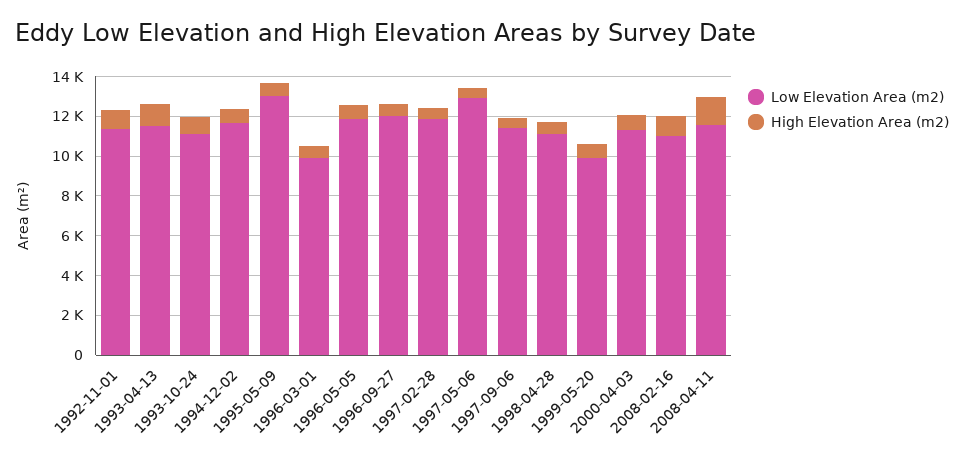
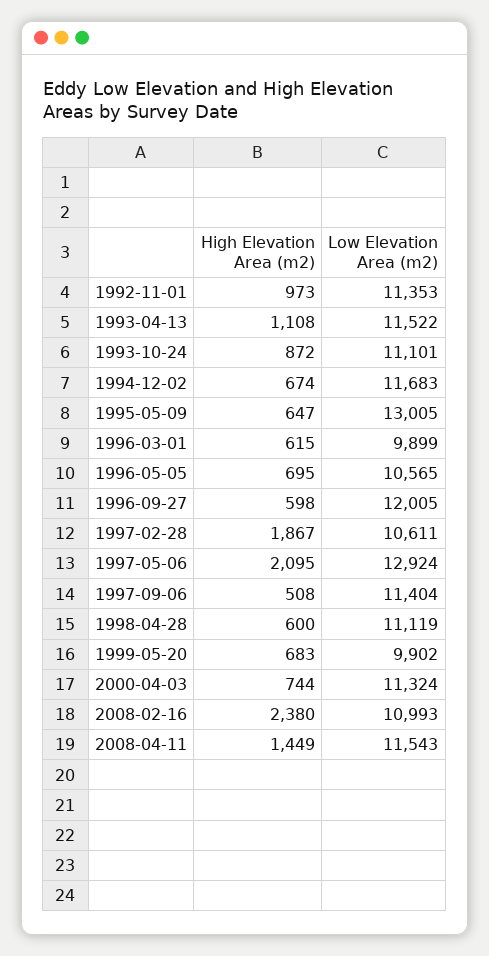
Low Elevation Area (m2), 1996-05-05: 12000 -> 10565
Low Elevation Area (m2), 1997-02-28: 12000 -> 10611
High Elevation Area (m2), 1997-02-28: 500 -> 1867
High Elevation Area (m2), 1997-05-06: 500 -> 2095
High Elevation Area (m2), 2008-02-16: 1000 -> 2380

